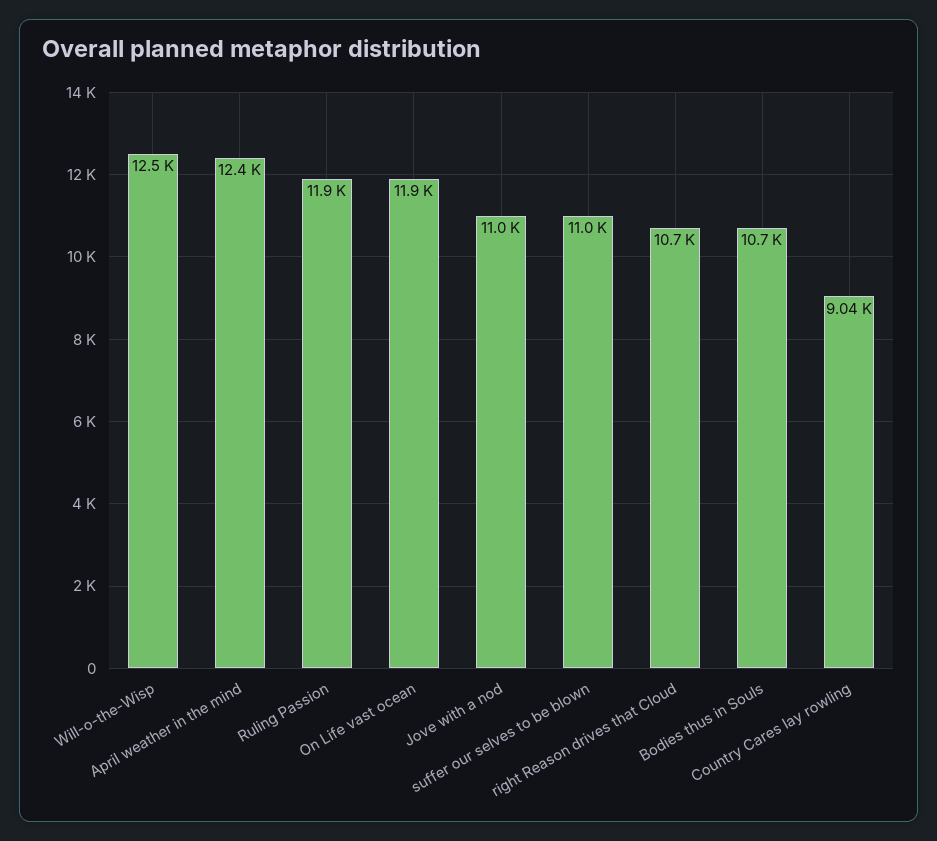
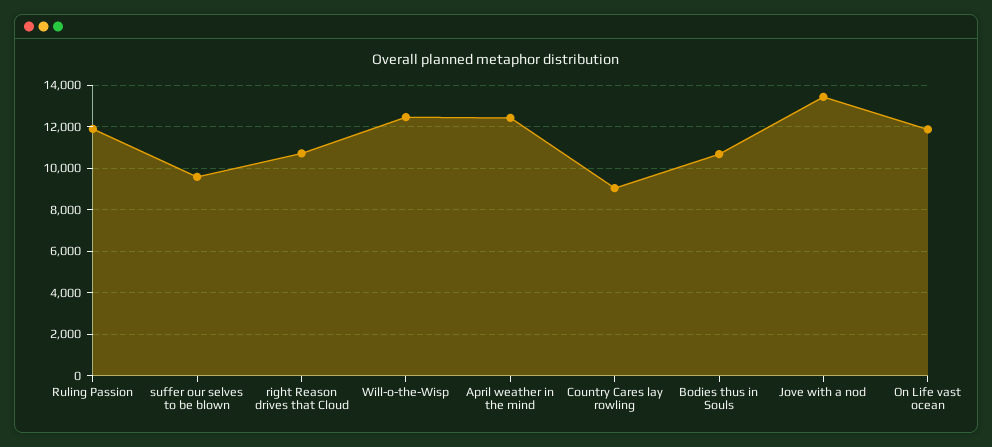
Jove with a nod: 11000 -> 13500
suffer our selves to be blown: 11000 -> 9500

